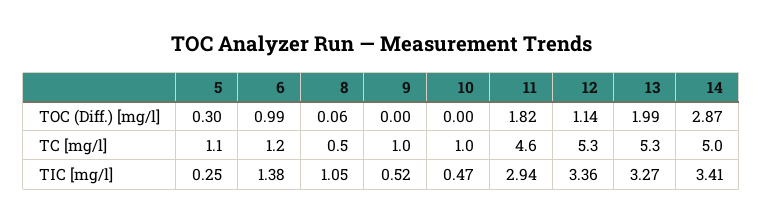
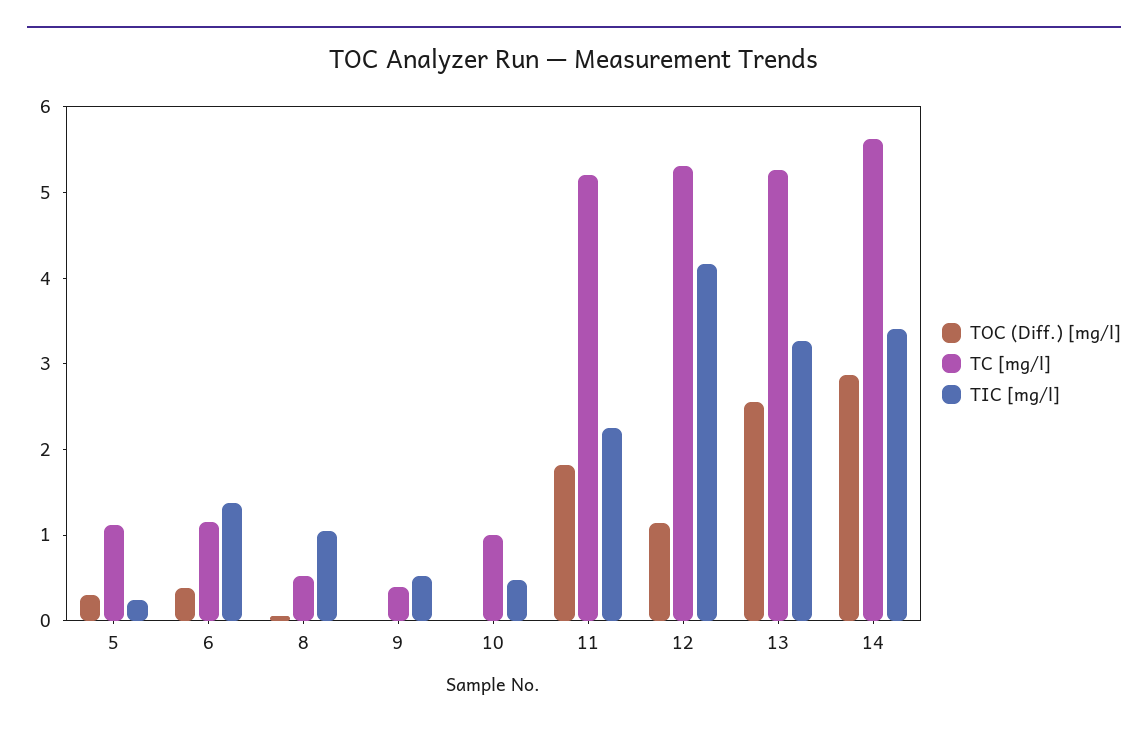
TOC (Diff.) [mg/l], 6: 0.99 -> 0.4
TOC (Diff.) [mg/l], 13: 1.99 -> 2.6
TC [mg/l], 9: 1 -> 0.4
TC [mg/l], 11: 4.6 -> 5.2
TC [mg/l], 14: 5 -> 5.6
TIC [mg/l], 11: 2.94 -> 2.2
TIC [mg/l], 12: 3.36 -> 4.2

